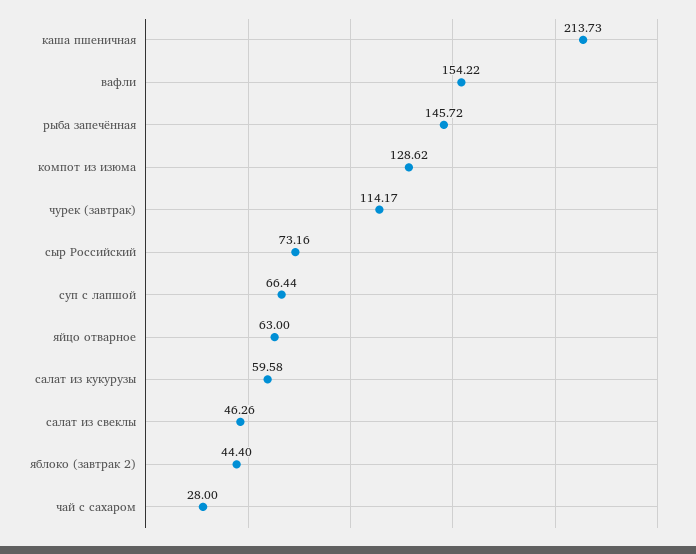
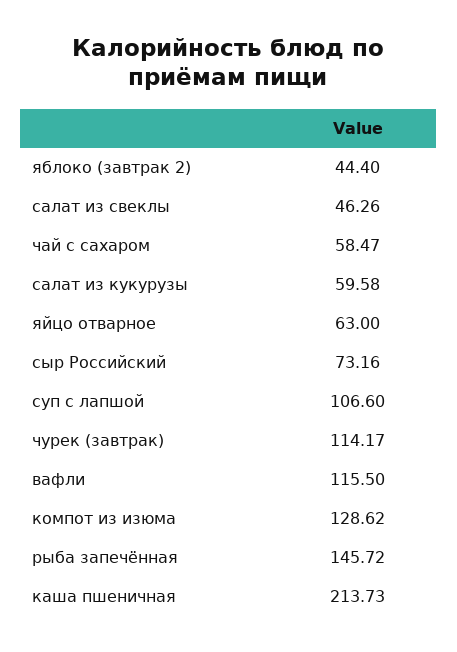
вафли: 154.22 -> 115.5
суп с лапшой: 66.44 -> 106.6
чай с сахаром: 28 -> 58.47

